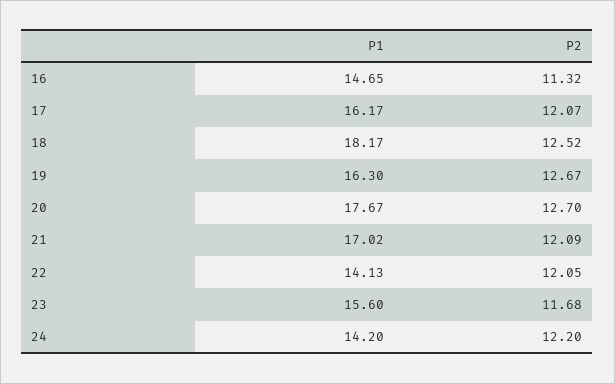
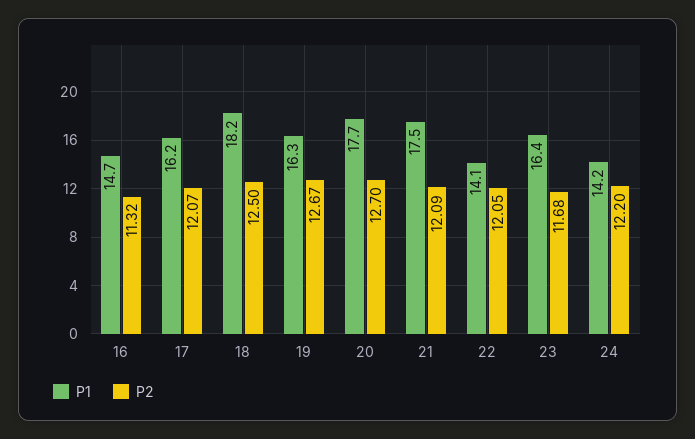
P2, 18: 12.52 -> 12.5
P1, 21: 17.02 -> 17.5
P1, 23: 15.6 -> 16.4

